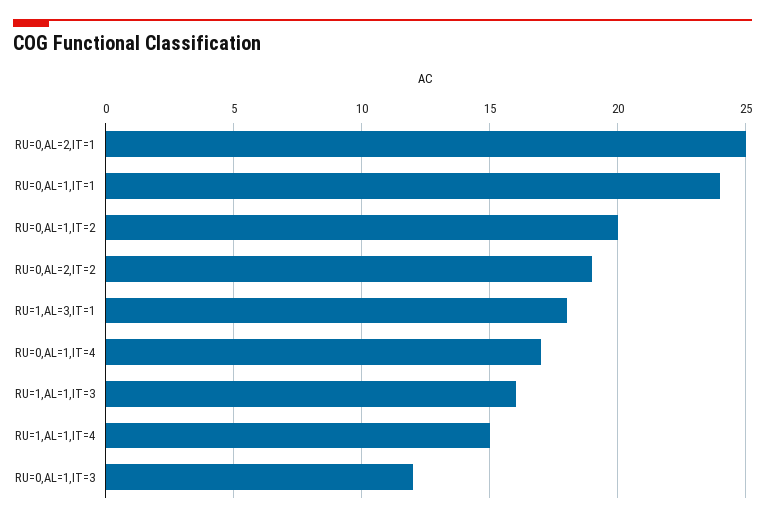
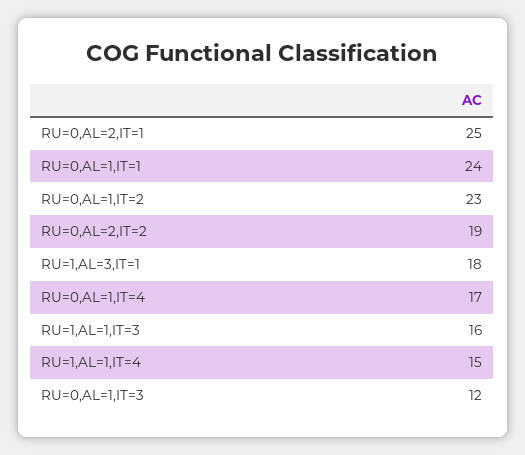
RU=0,AL=1,IT=2: 20 -> 23

